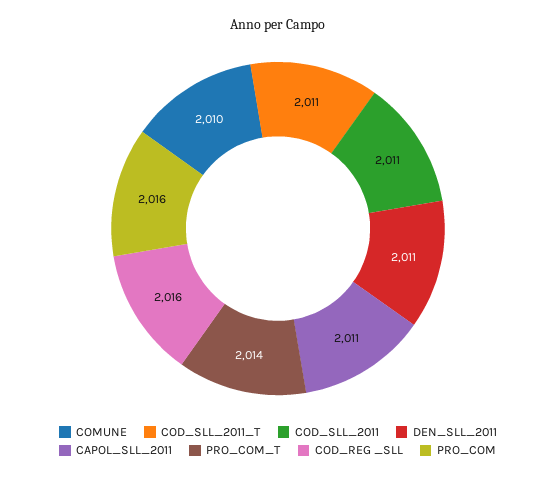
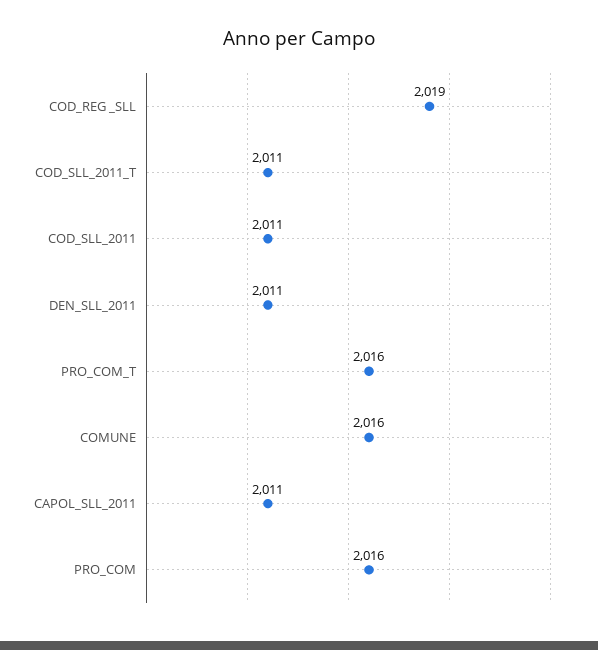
COMUNE: 2010 -> 2016
PRO_COM_T: 2014 -> 2016
COD_REG _SLL: 2016 -> 2019

